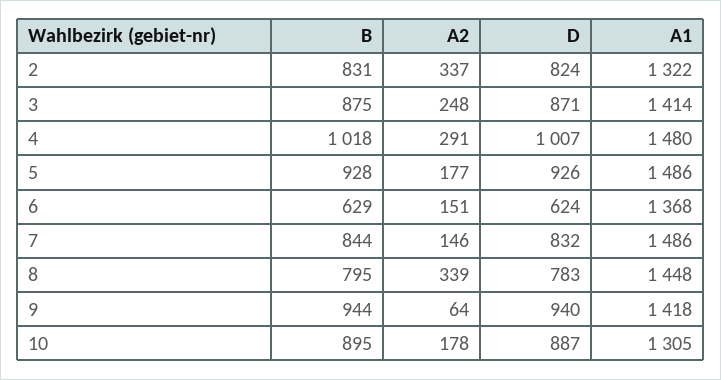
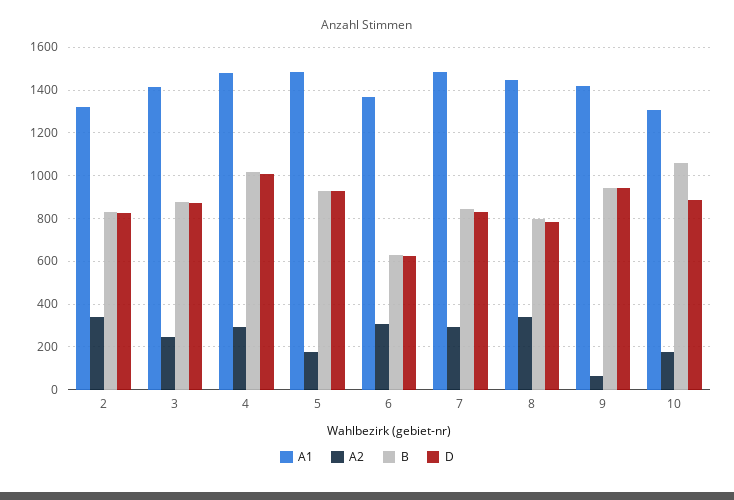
A2, 6: 151 -> 300
A2, 7: 146 -> 300
B, 10: 895 -> 1050

